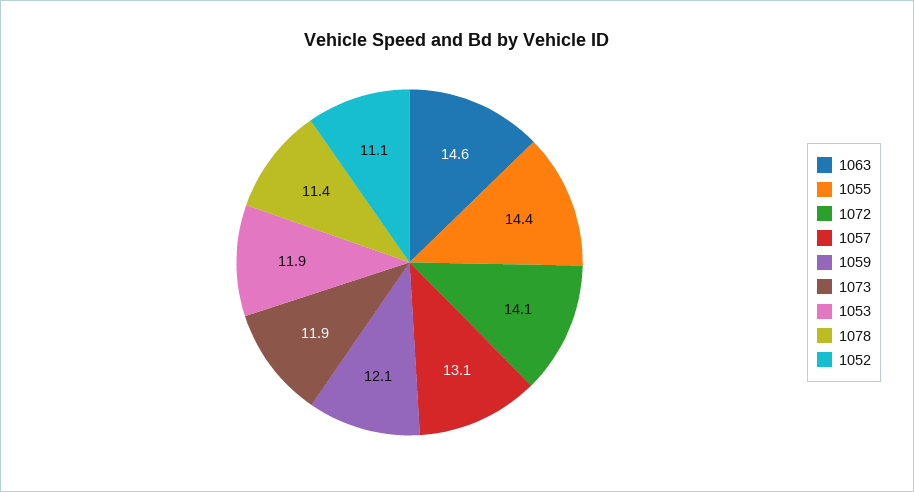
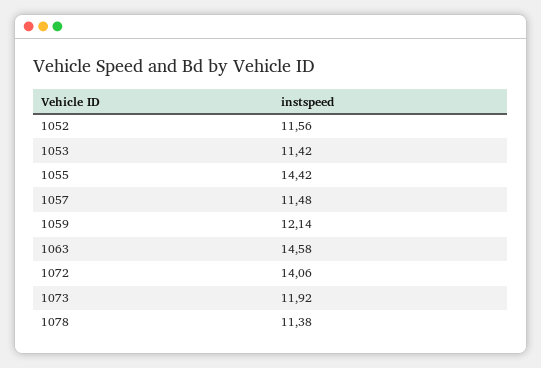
1057: 13.1 -> 11.48
1053: 11.9 -> 11.42
1052: 11.1 -> 11.56

